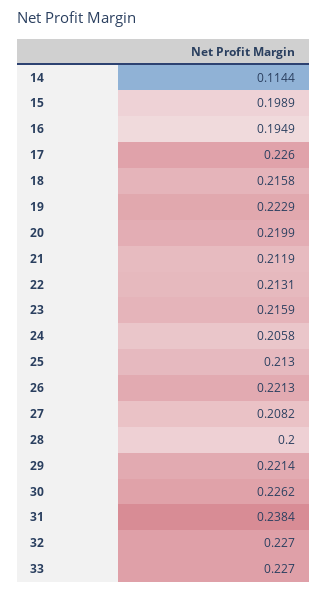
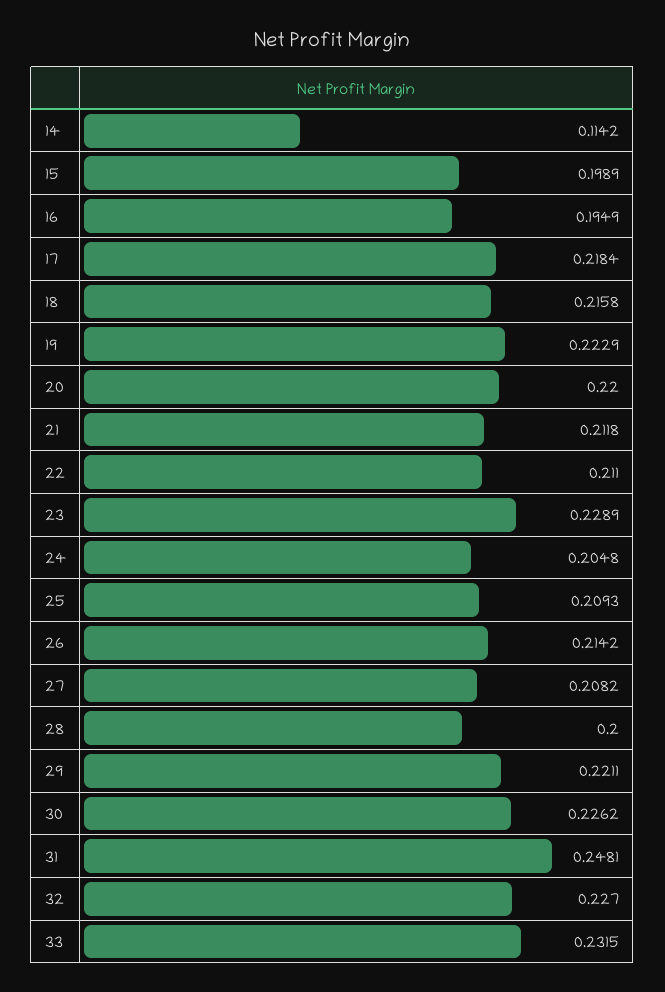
14: 0.1144 -> 0.1142
17: 0.226 -> 0.2184
20: 0.2199 -> 0.22
21: 0.2119 -> 0.2118
22: 0.2131 -> 0.211
23: 0.2159 -> 0.2289
24: 0.2058 -> 0.2048
25: 0.213 -> 0.2093
26: 0.2213 -> 0.2142
29: 0.2214 -> 0.2211
31: 0.2384 -> 0.2481
33: 0.227 -> 0.2315

